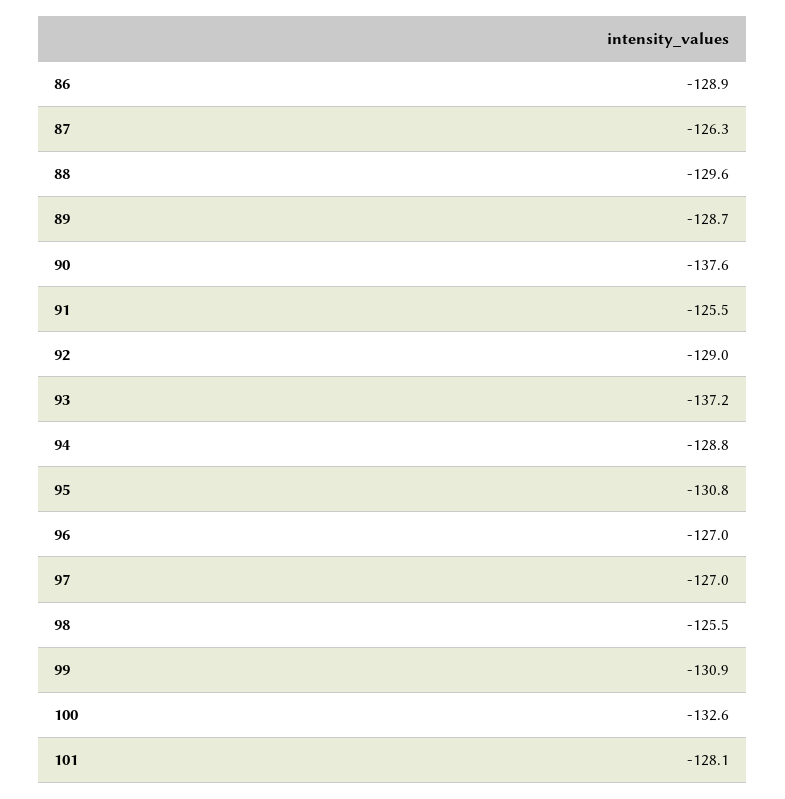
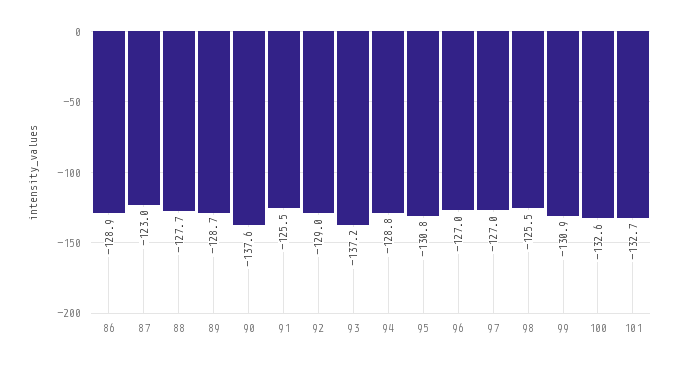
87: -126.3 -> -123
88: -129.6 -> -127.7
101: -128.1 -> -132.7

